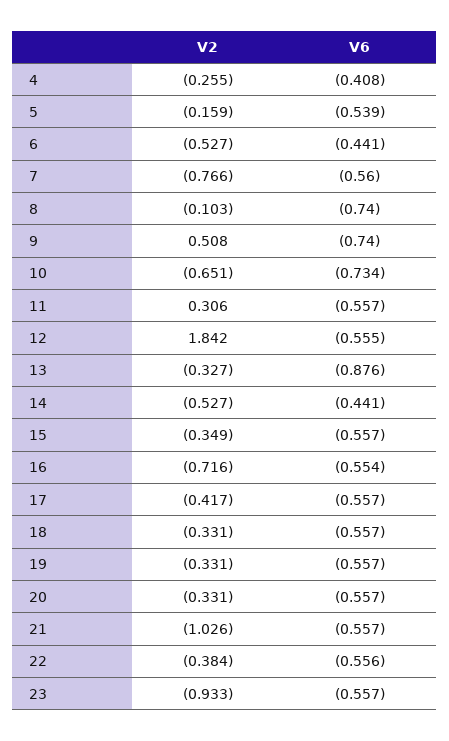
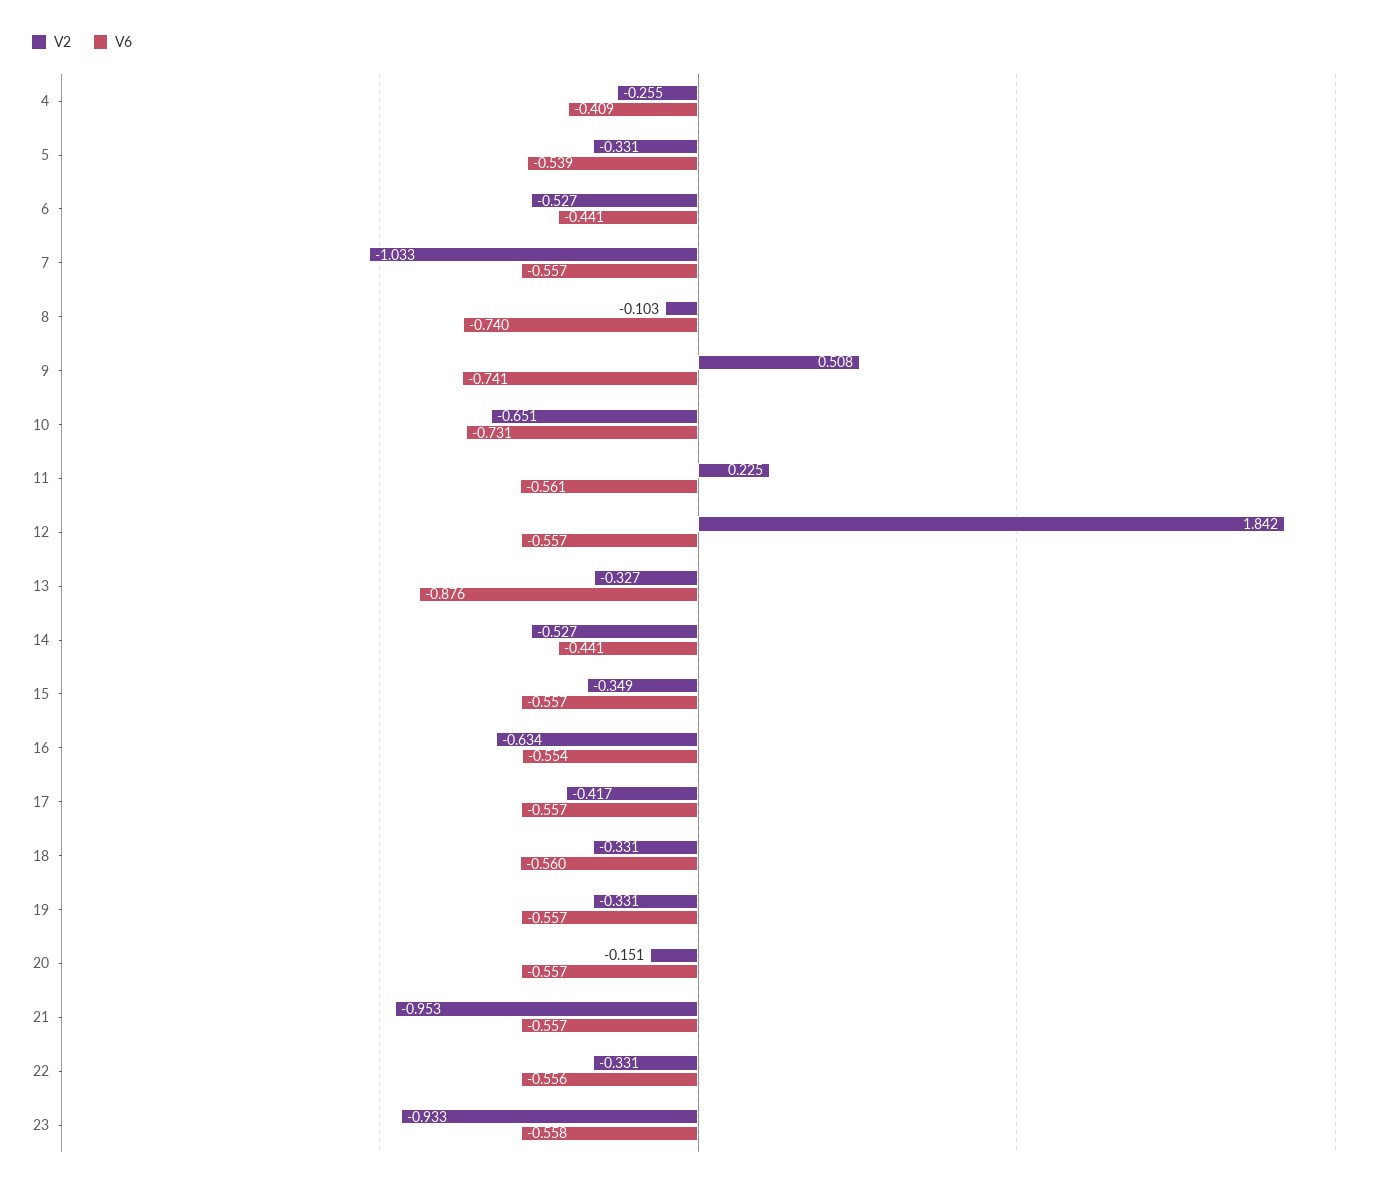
V6, 4: -0.408 -> -0.409
V2, 5: -0.159 -> -0.331
V2, 7: -0.766 -> -1.033
V6, 7: -0.56 -> -0.557
V6, 9: -0.74 -> -0.741
V6, 10: -0.734 -> -0.731
V2, 11: 0.306 -> 0.225
V6, 11: -0.557 -> -0.561
V6, 12: -0.555 -> -0.557
V2, 16: -0.716 -> -0.634
V6, 18: -0.557 -> -0.56
V2, 20: -0.331 -> -0.151
V2, 21: -1.026 -> -0.953
V2, 22: -0.384 -> -0.331
V6, 23: -0.557 -> -0.558

